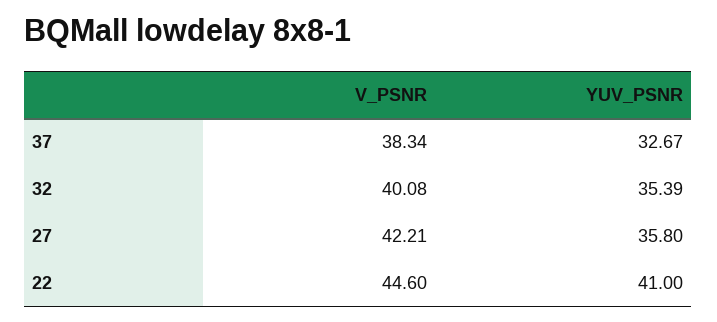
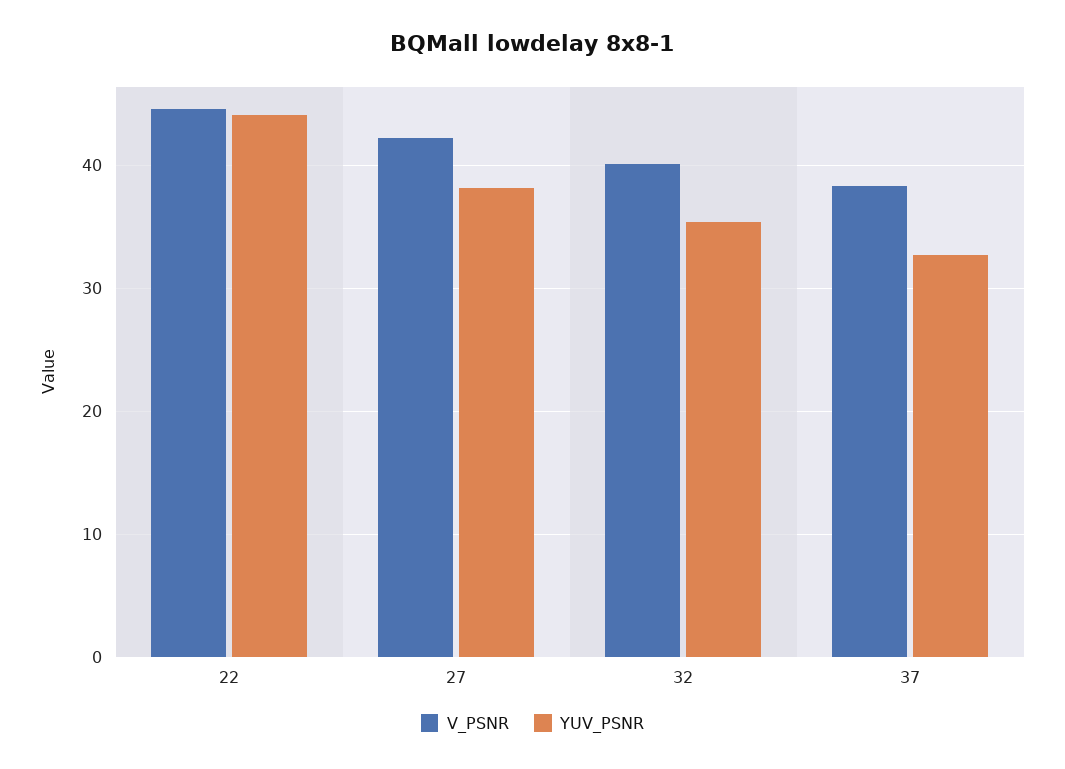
YUV_PSNR, 27: 35.8 -> 38
YUV_PSNR, 22: 41 -> 44

